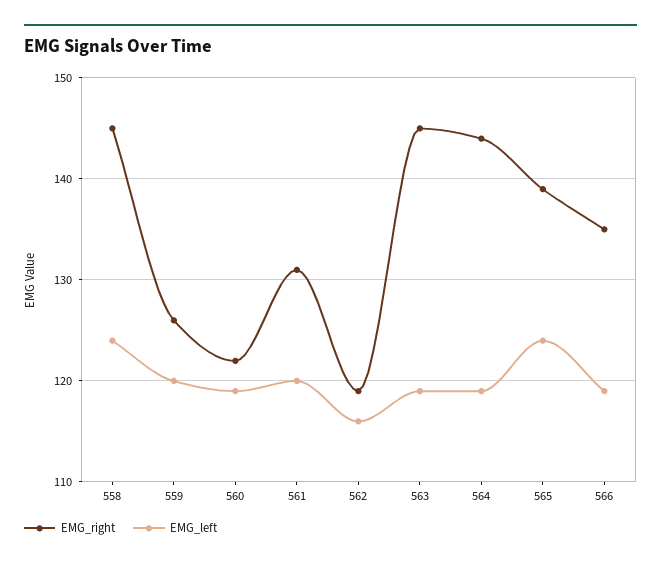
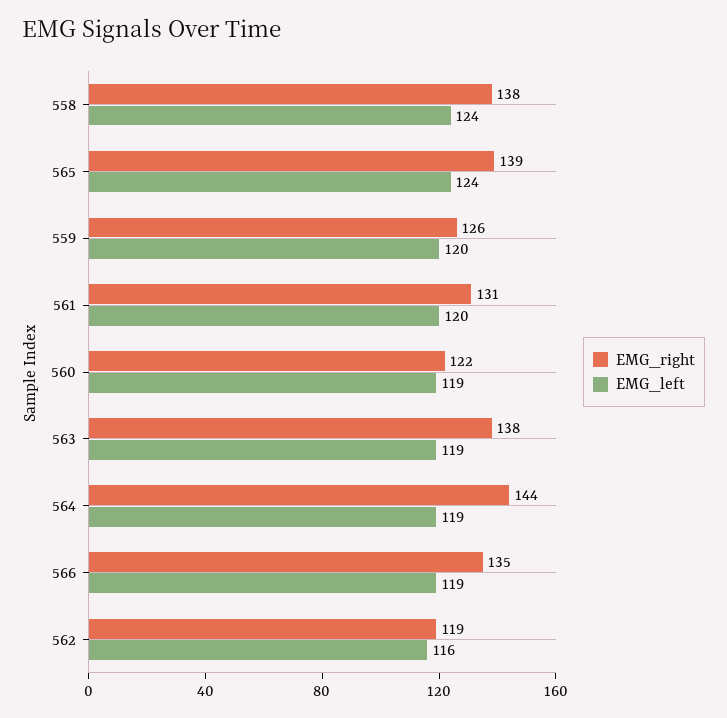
EMG_right, 558: 145 -> 138
EMG_right, 563: 145 -> 138

